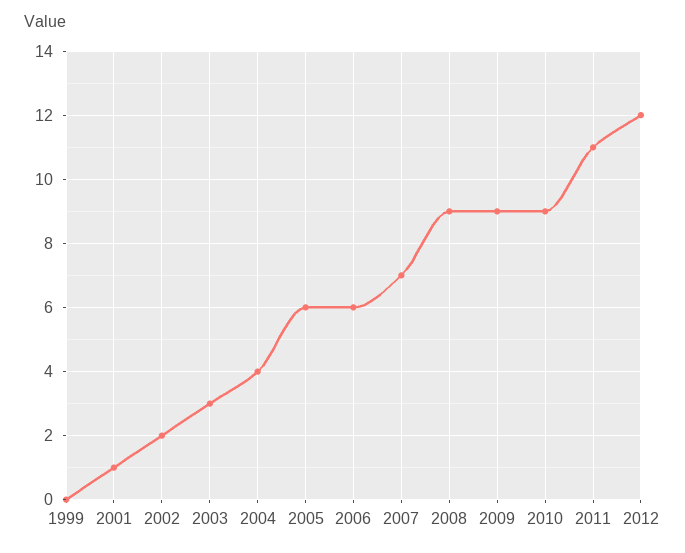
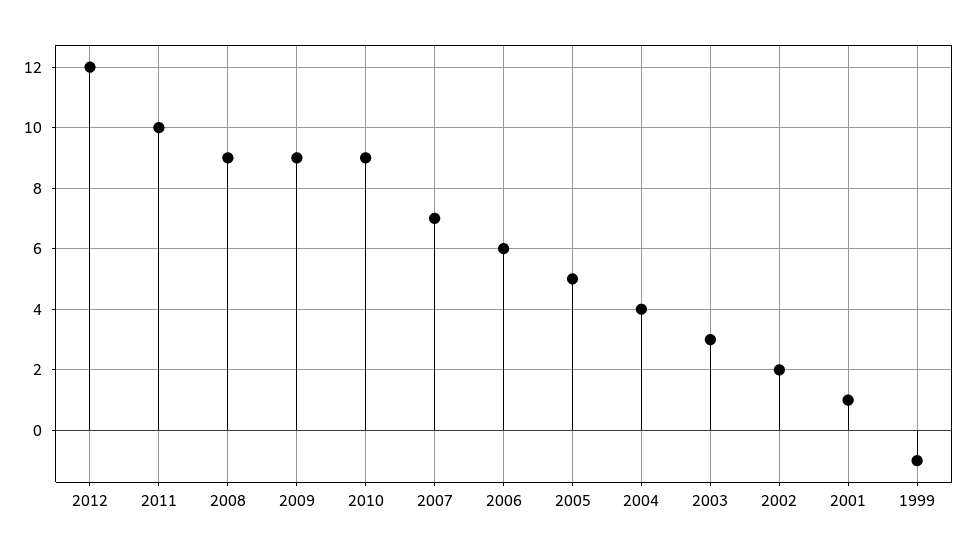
1999: 0 -> -1
2005: 6 -> 5
2011: 11 -> 10

